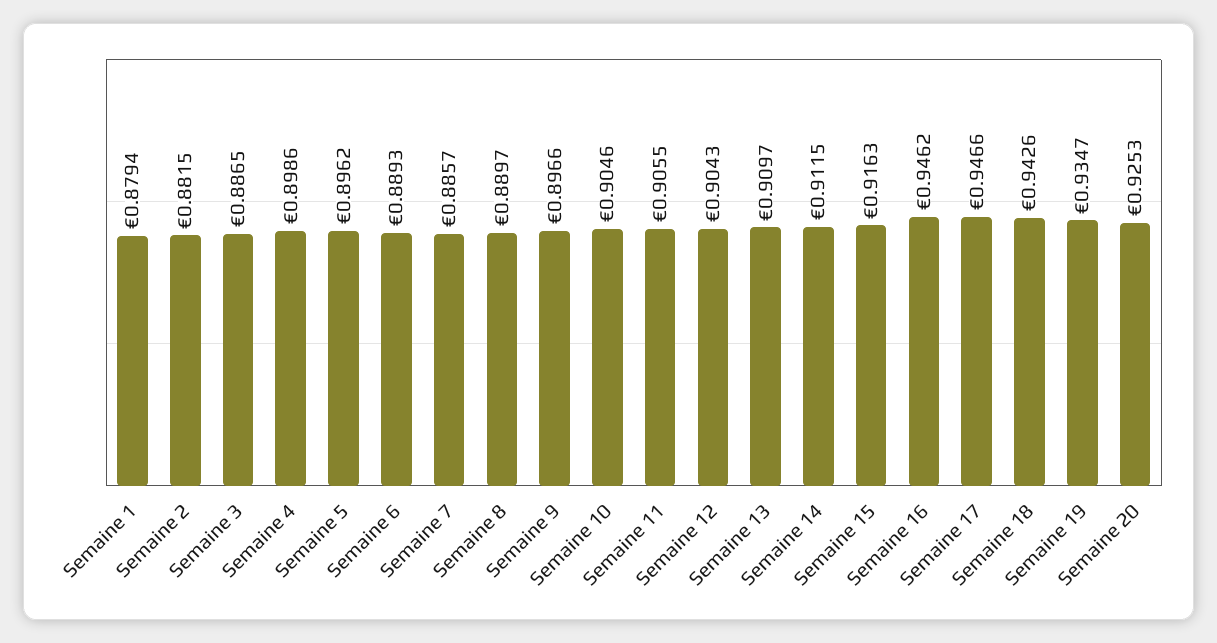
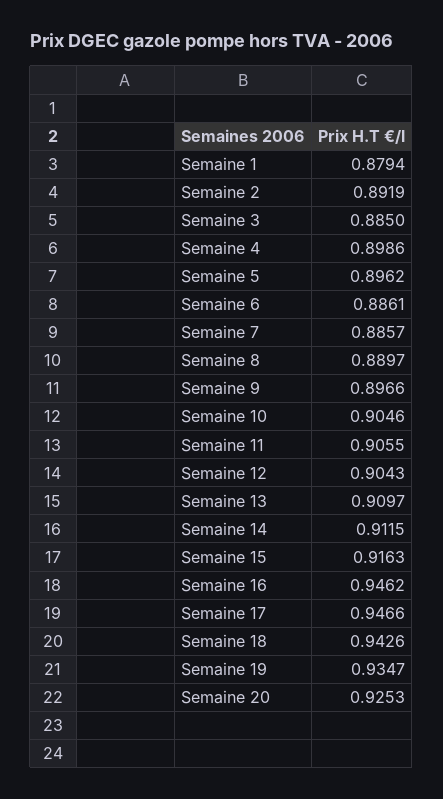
Semaine 2: 0.8815 -> 0.8919
Semaine 3: 0.8865 -> 0.885
Semaine 6: 0.8893 -> 0.8861

